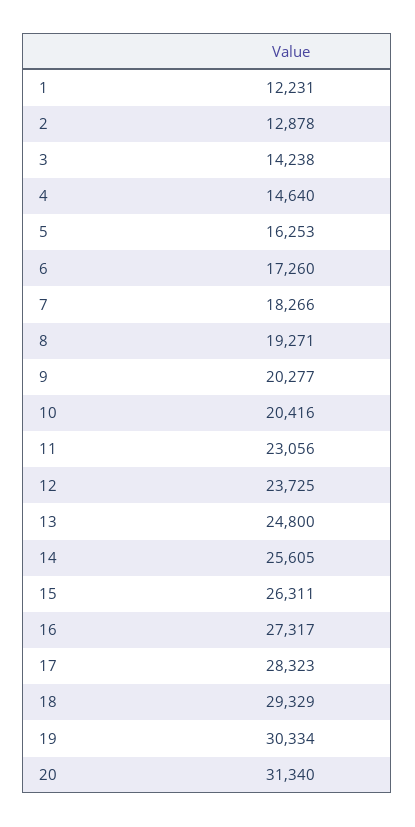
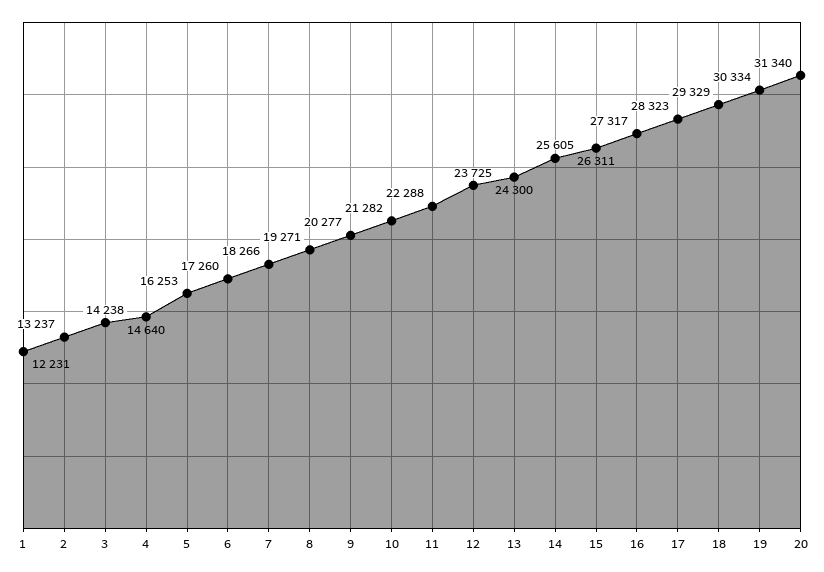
2: 12878 -> 13237
10: 20416 -> 21282
11: 23056 -> 22288
13: 24800 -> 24300

